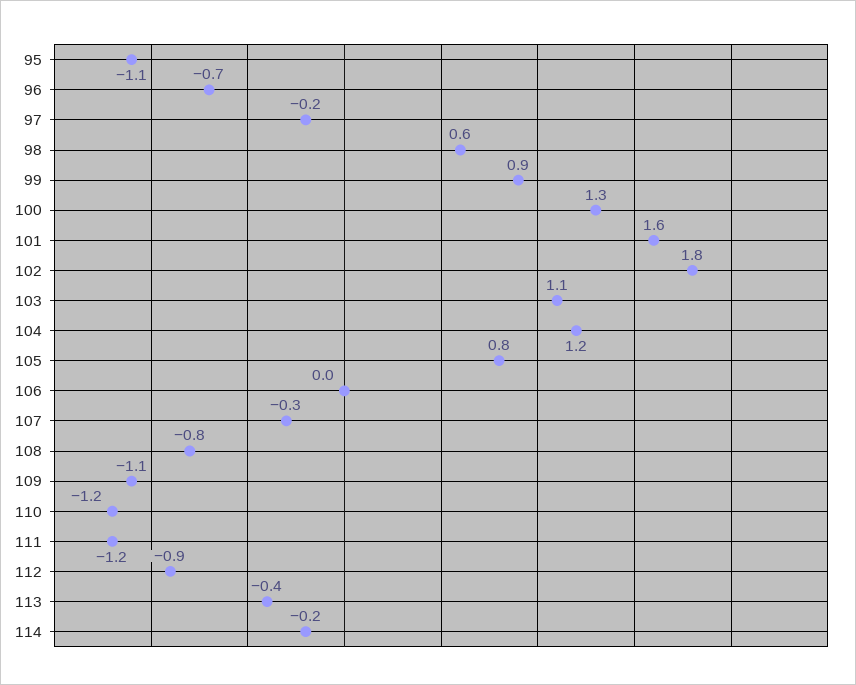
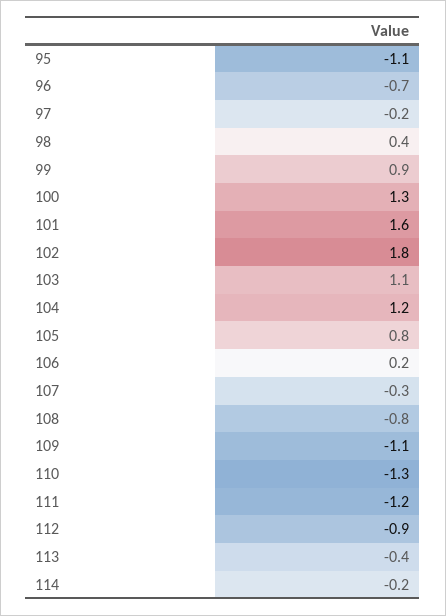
98: 0.6 -> 0.4
106: 0 -> 0.2
110: -1.2 -> -1.3

